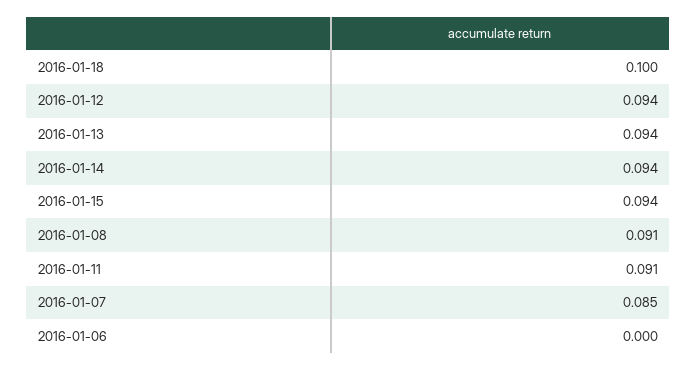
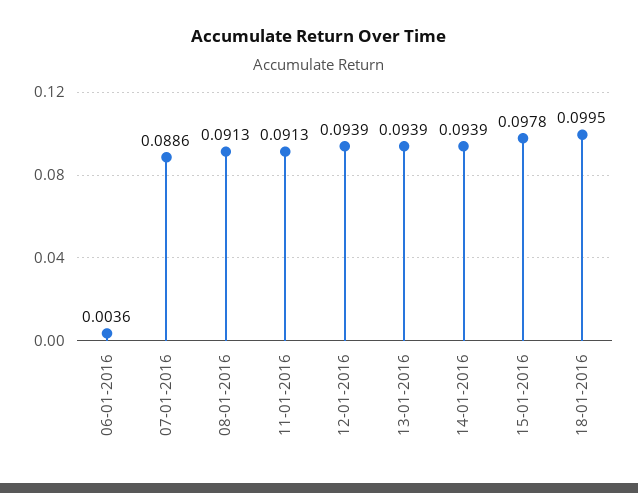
2016-01-15: 0.094 -> 0.0978
2016-01-07: 0.085 -> 0.0886
2016-01-06: 0 -> 0.0036

